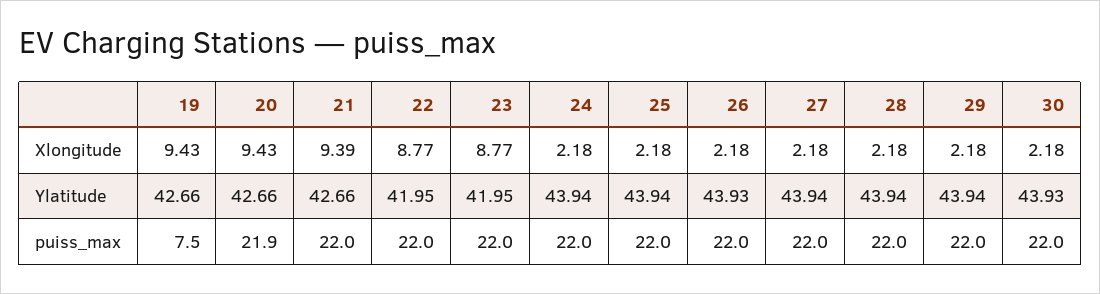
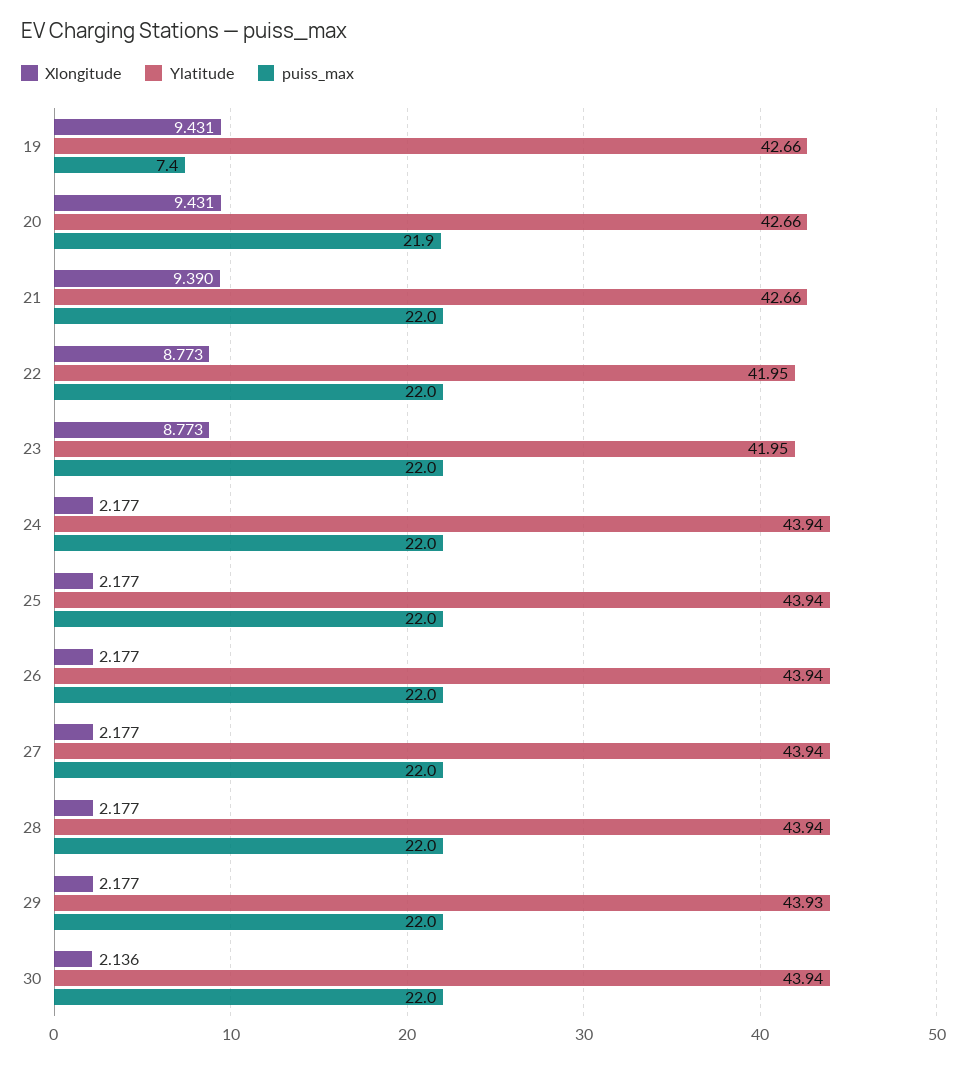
Xlongitude, 30: 2.18 -> 2.136
Ylatitude, 26: 43.93 -> 43.94
Ylatitude, 29: 43.94 -> 43.93
Ylatitude, 30: 43.93 -> 43.94
puiss_max, 19: 7.5 -> 7.4

